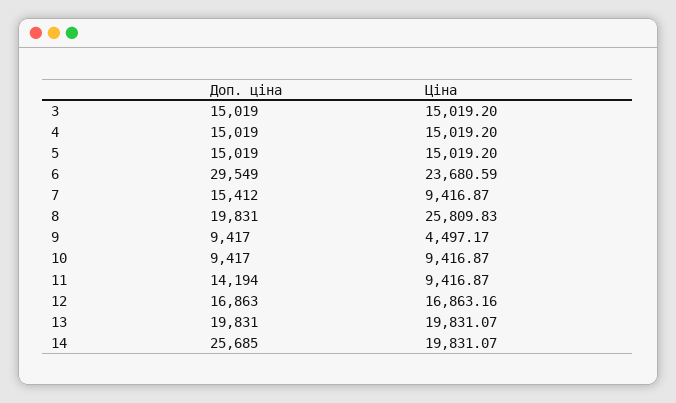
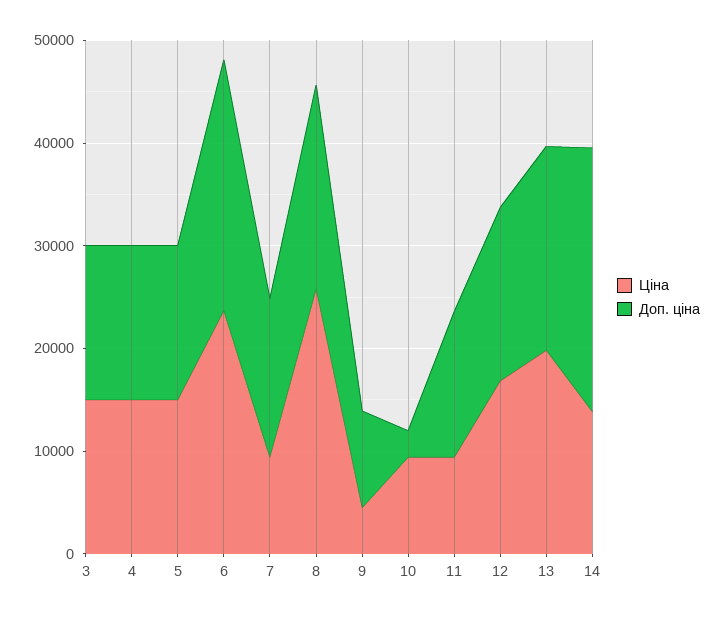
Доп. ціна, 6: 29549 -> 24000
Доп. ціна, 10: 9417 -> 2000
Ціна, 14: 19831.07 -> 14000

